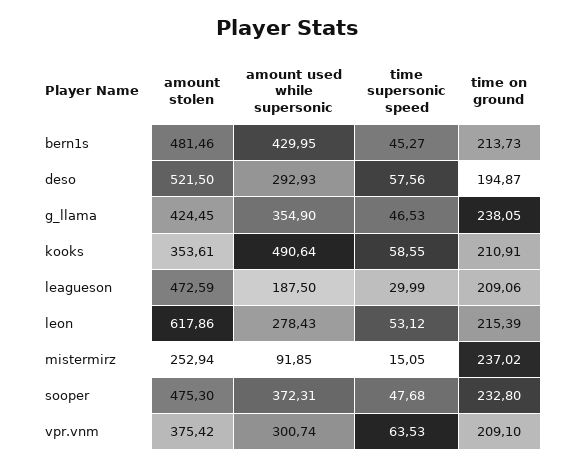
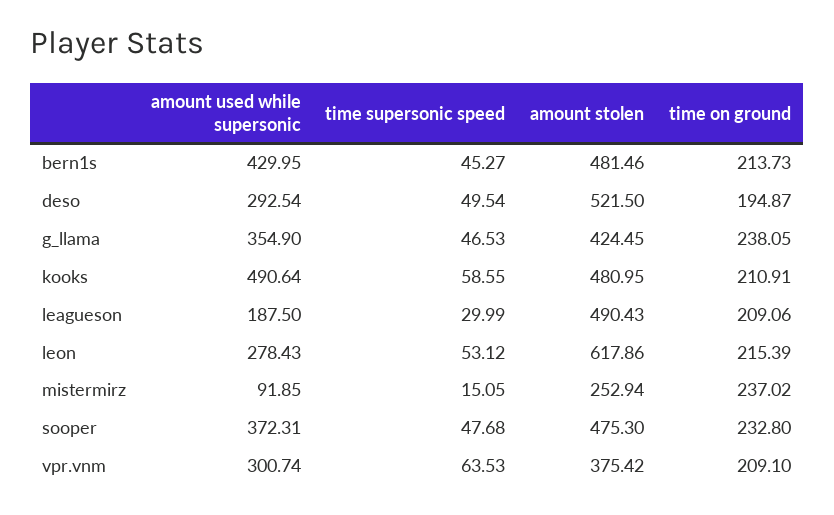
amount used while supersonic, deso: 292.93 -> 292.54
time supersonic speed, deso: 57.56 -> 49.54
amount stolen, kooks: 353.61 -> 480.95
amount stolen, leagueson: 472.59 -> 490.43

